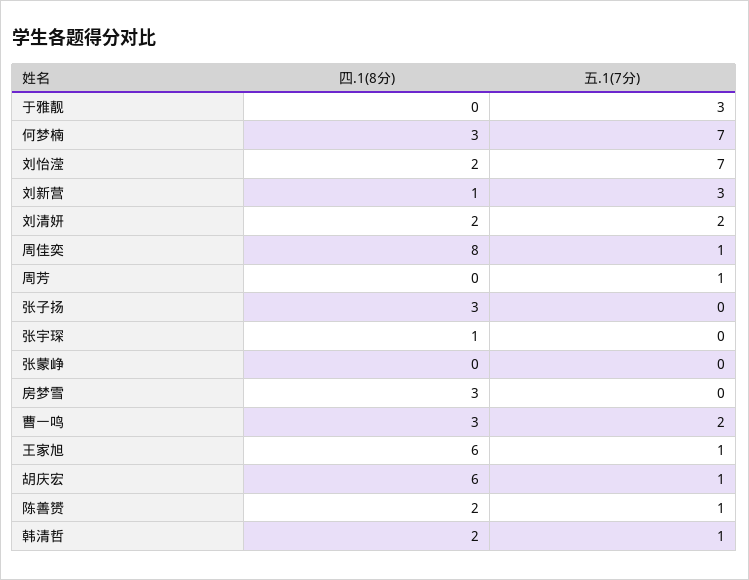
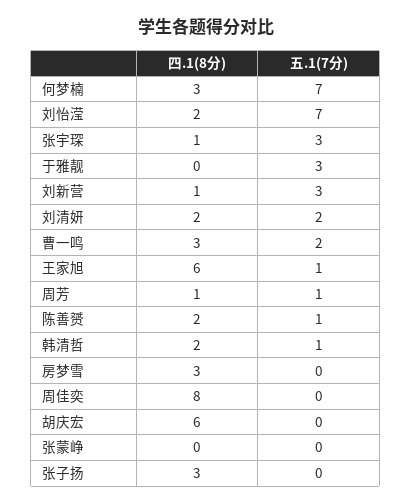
五.1(7分), 周佳奕: 1 -> 0
四.1(8分), 周芳: 0 -> 1
五.1(7分), 张宇琛: 0 -> 3
五.1(7分), 胡庆宏: 1 -> 0

